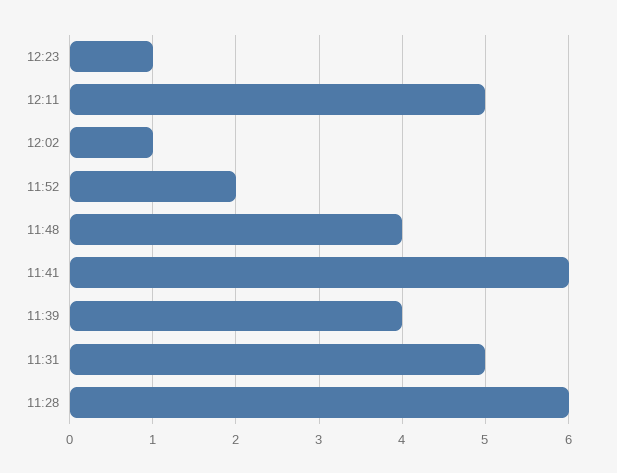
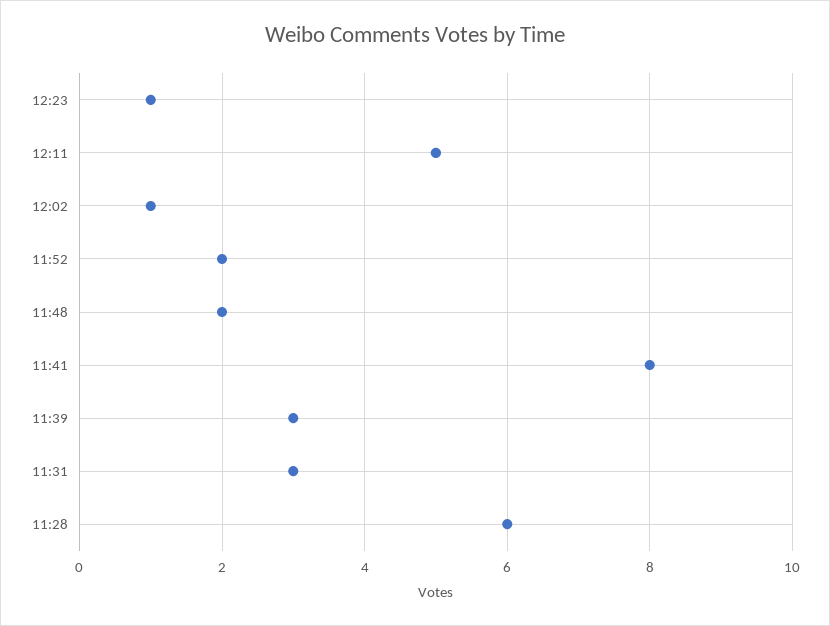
11:48: 4 -> 2
11:41: 6 -> 8
11:39: 4 -> 3
11:31: 5 -> 3

